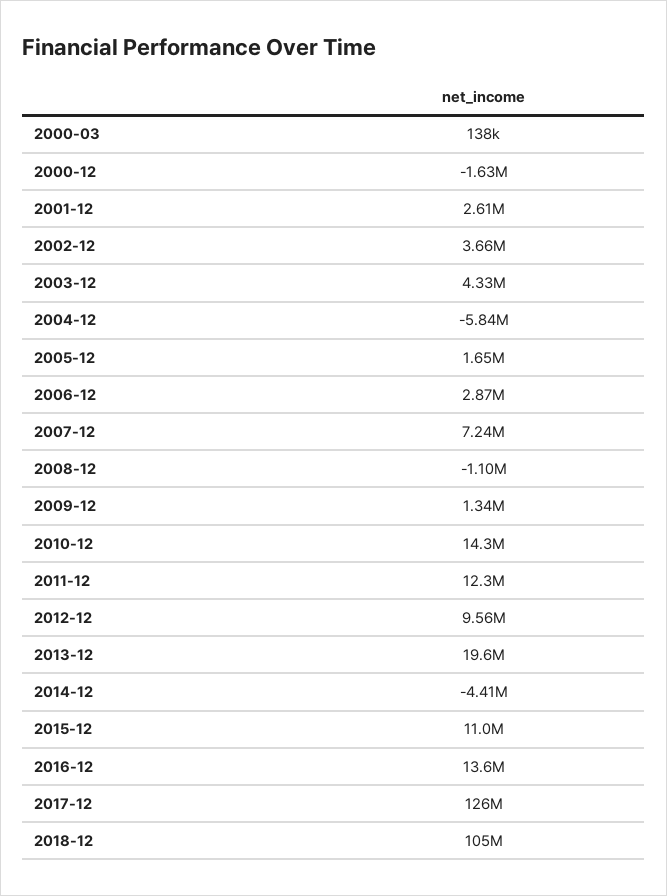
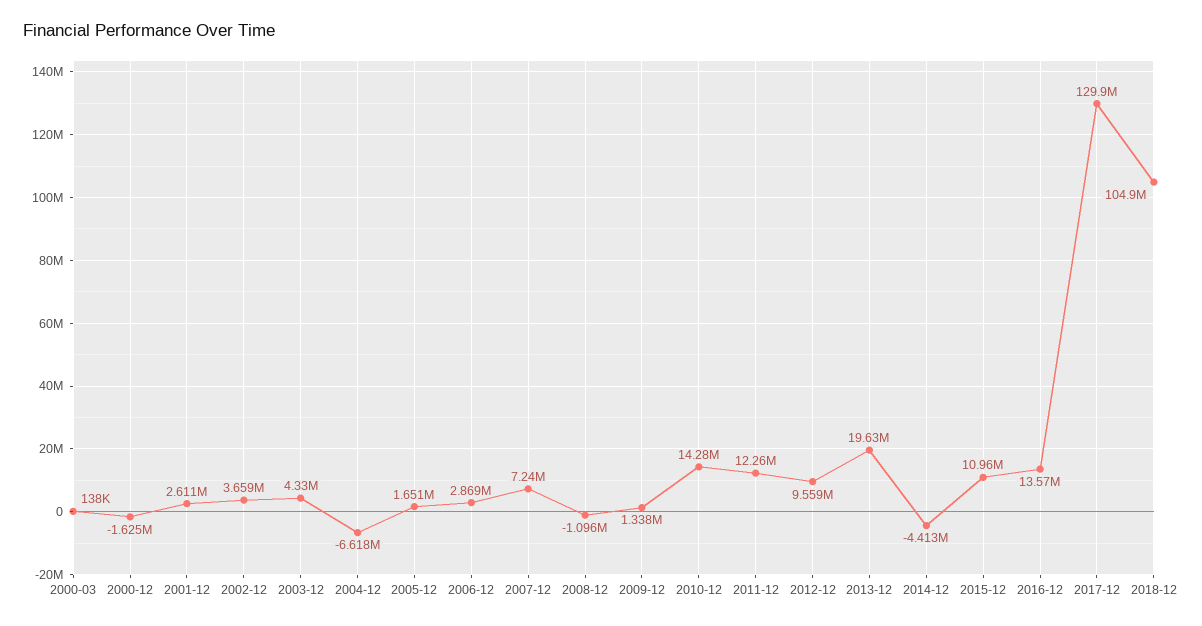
2004-12: -5840000 -> -6618000
2017-12: 126000000 -> 129900000

